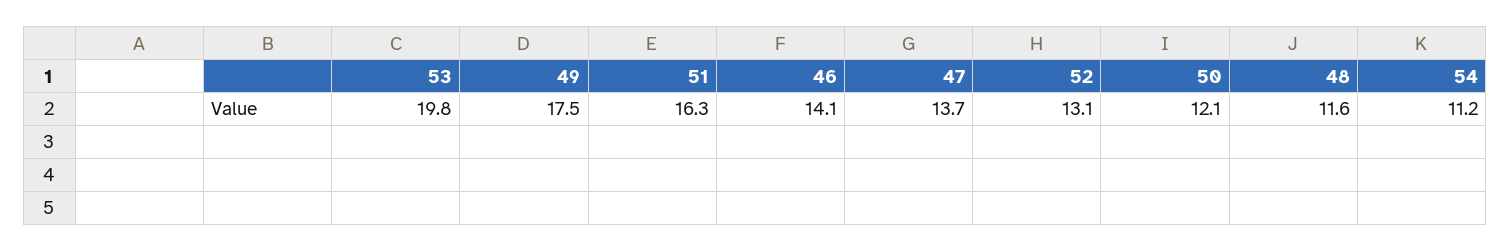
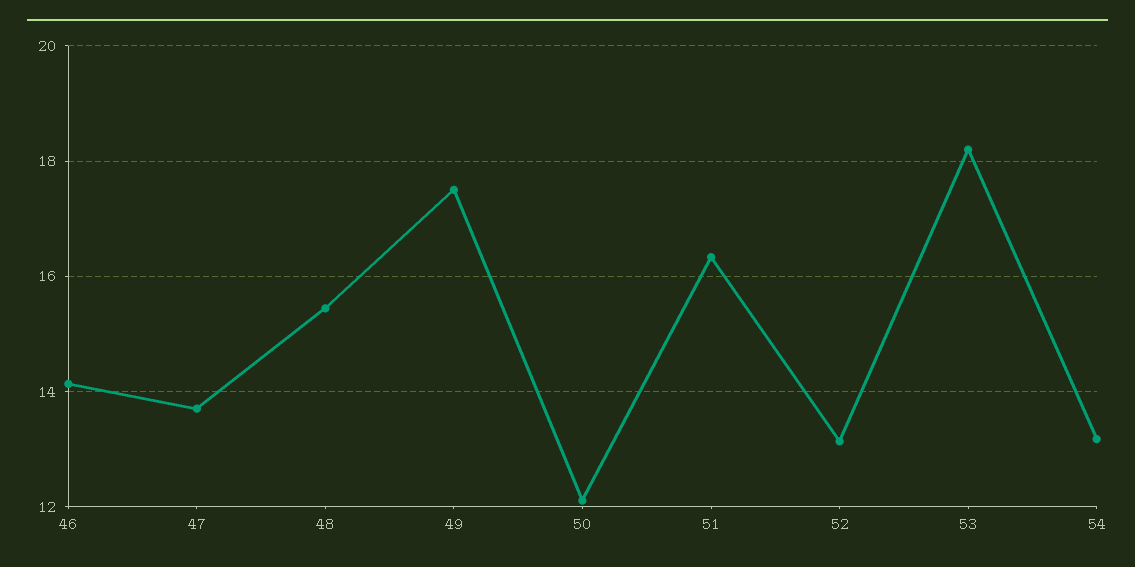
53: 19.8 -> 18.2
48: 11.6 -> 15.4
54: 11.2 -> 13.2

